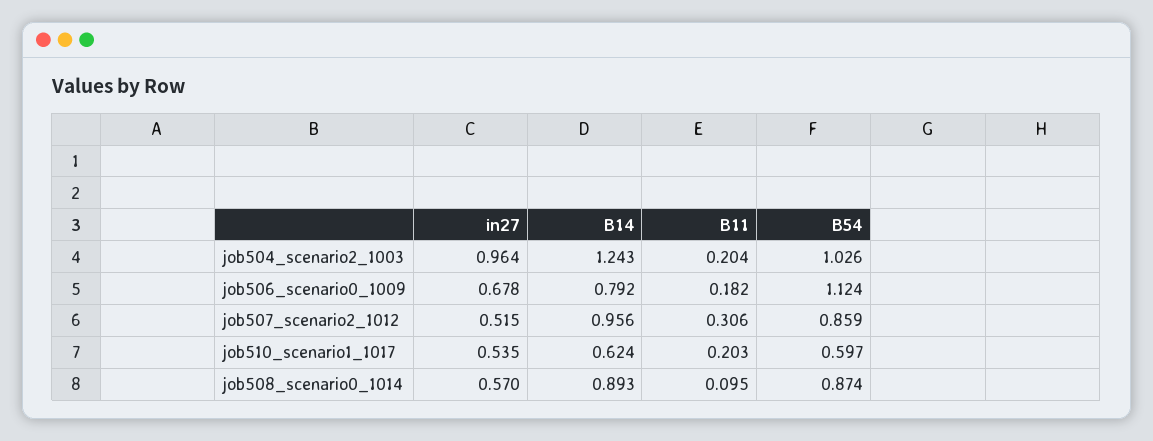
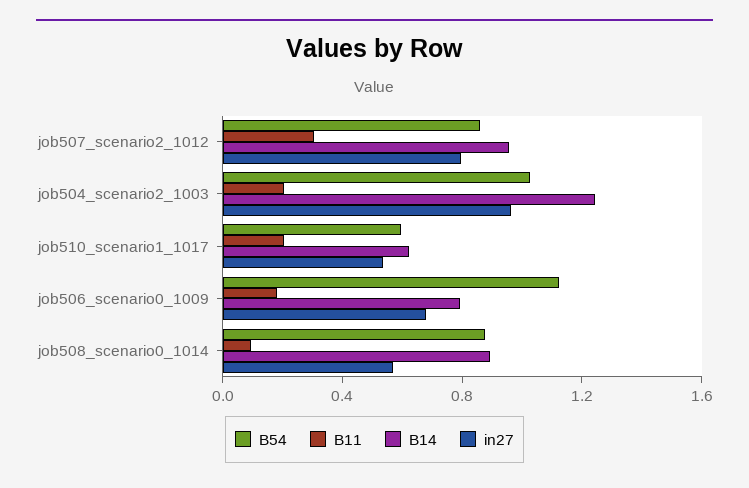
in27, job507_scenario2_1012: 0.515 -> 0.8

